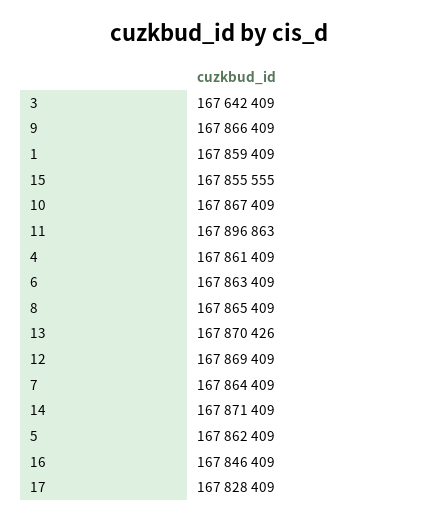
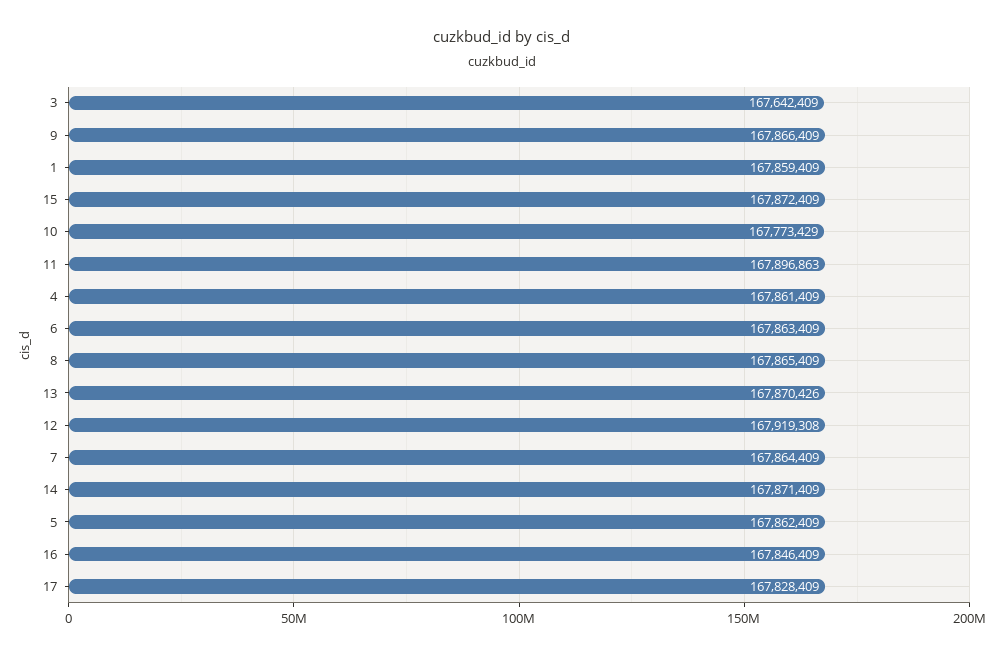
15: 167855555 -> 167872409
10: 167867409 -> 167773429
12: 167869409 -> 167919308

